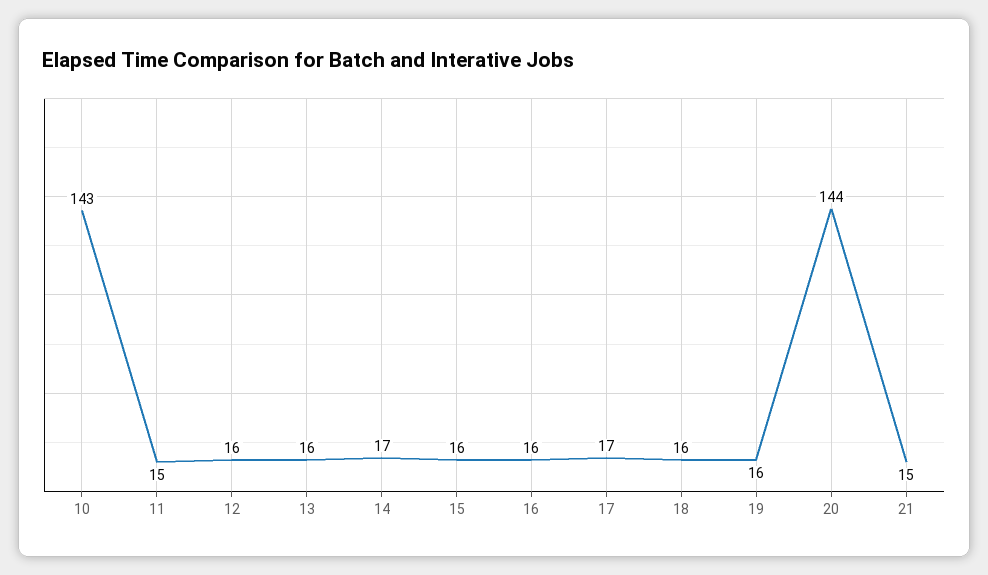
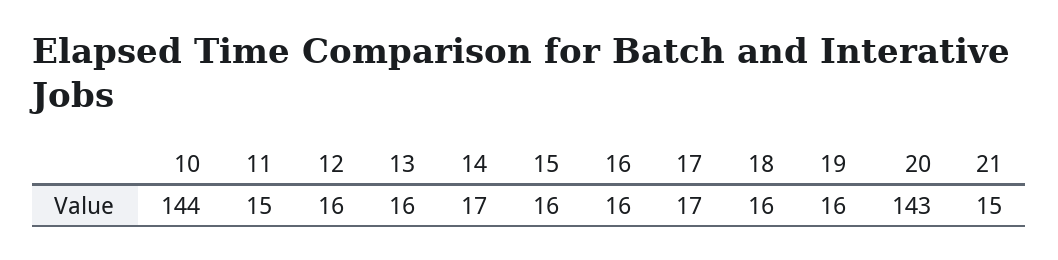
10: 143 -> 144
20: 144 -> 143

